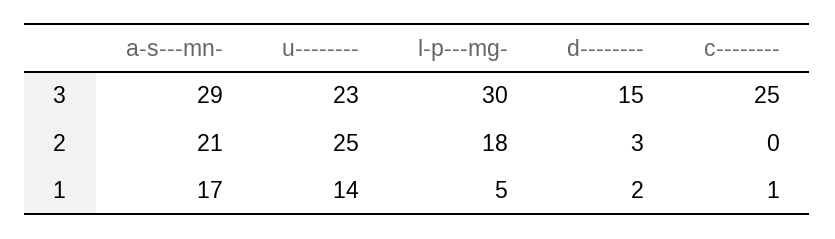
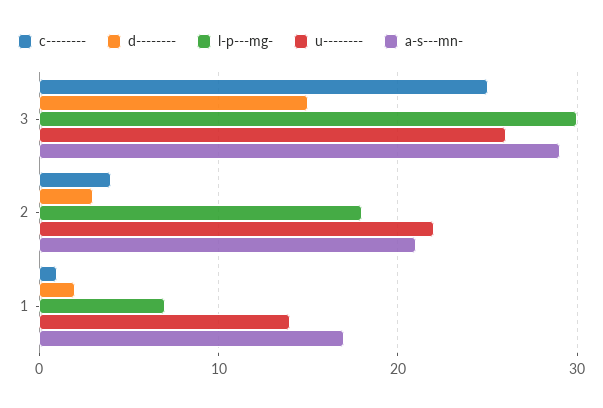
u--------, 3: 23 -> 26
u--------, 2: 25 -> 22
c--------, 2: 0 -> 4
l-p---mg-, 1: 5 -> 7

